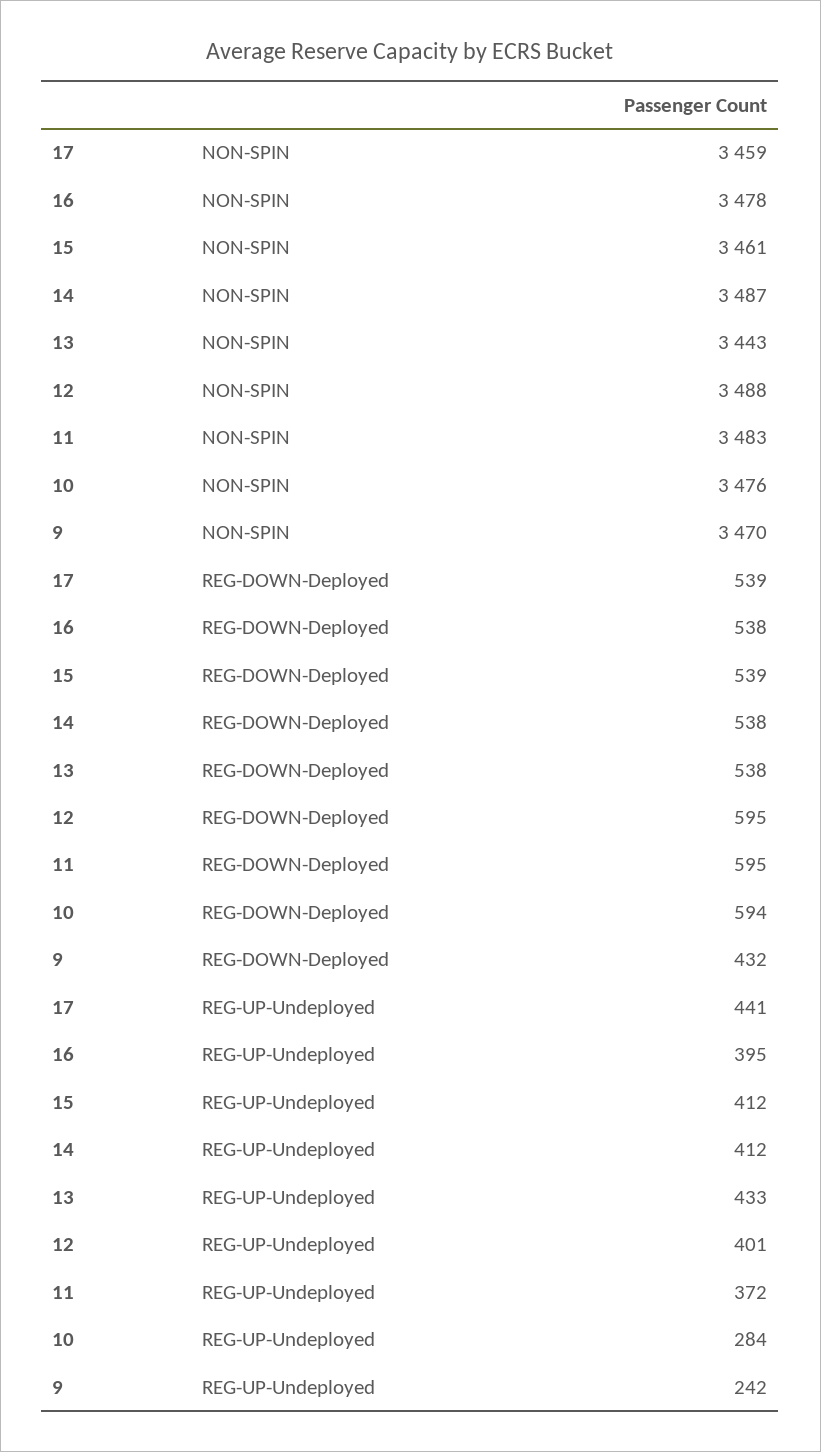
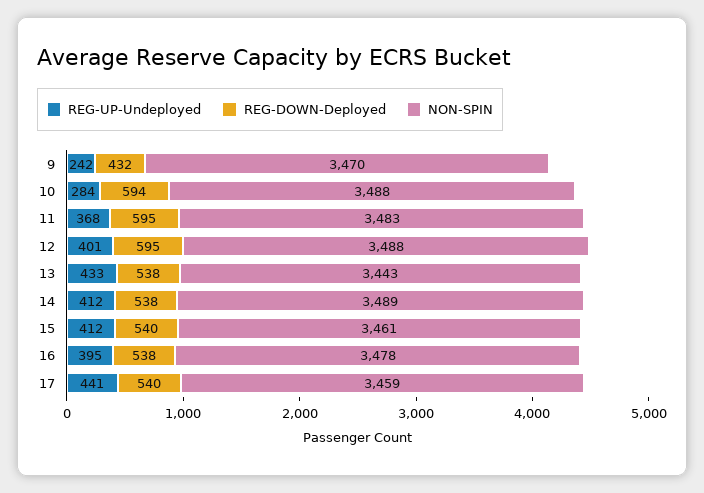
NON-SPIN, 14: 3487 -> 3489
NON-SPIN, 10: 3476 -> 3488
REG-DOWN-Deployed, 17: 539 -> 540
REG-DOWN-Deployed, 15: 539 -> 540
REG-UP-Undeployed, 11: 372 -> 368

